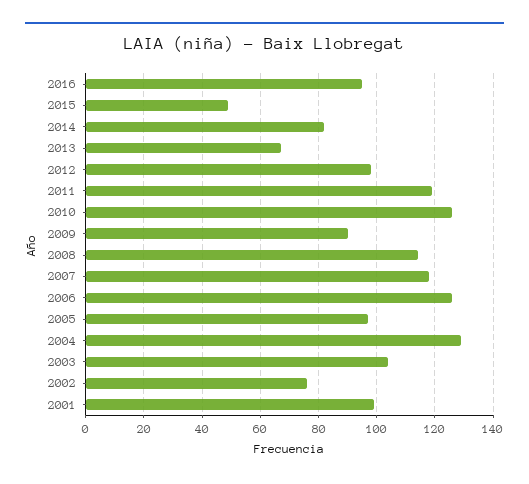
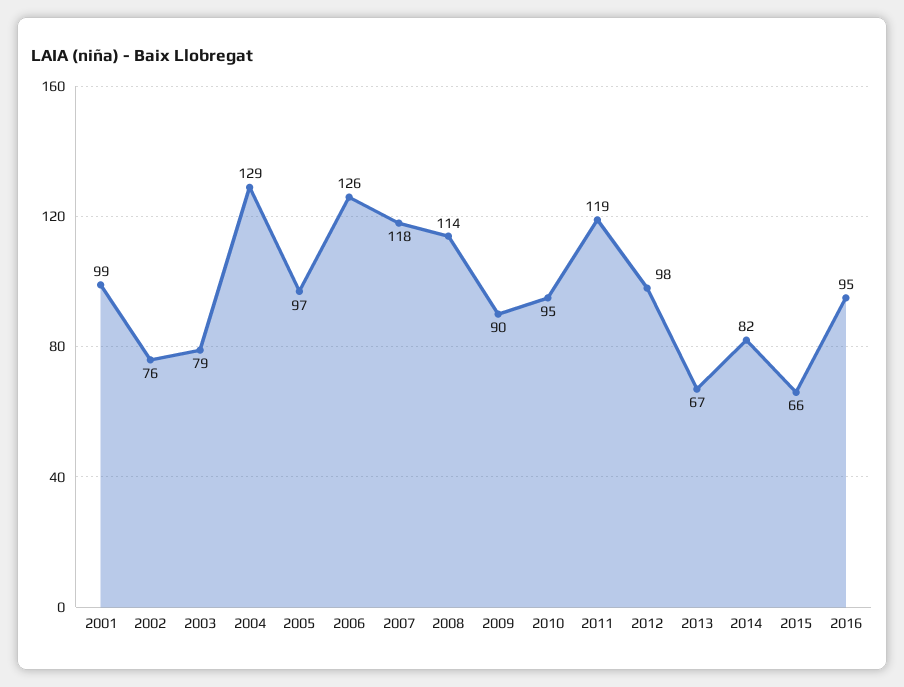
2015: 50 -> 66
2010: 125 -> 95
2003: 105 -> 79

